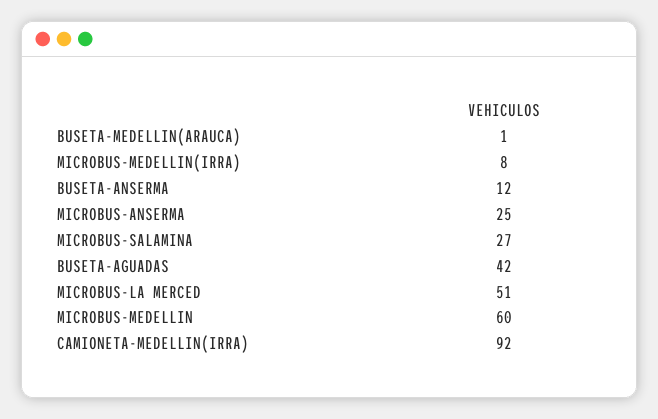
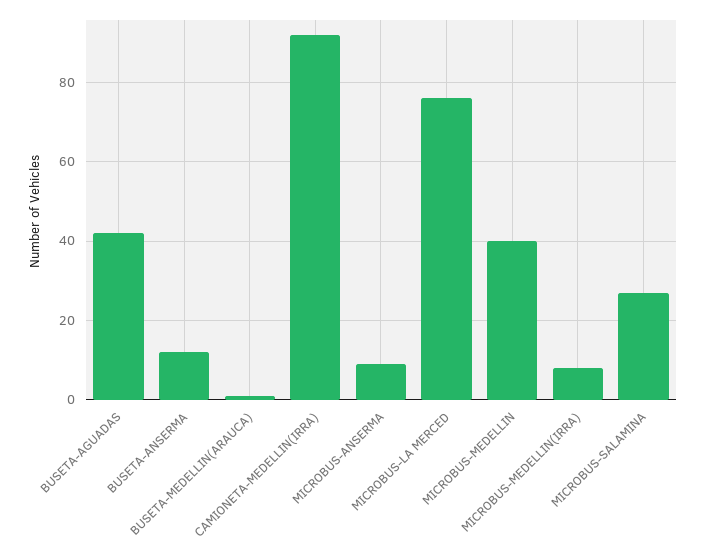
MICROBUS-ANSERMA: 25 -> 10
MICROBUS-LA MERCED: 51 -> 75
MICROBUS-MEDELLIN: 60 -> 40

